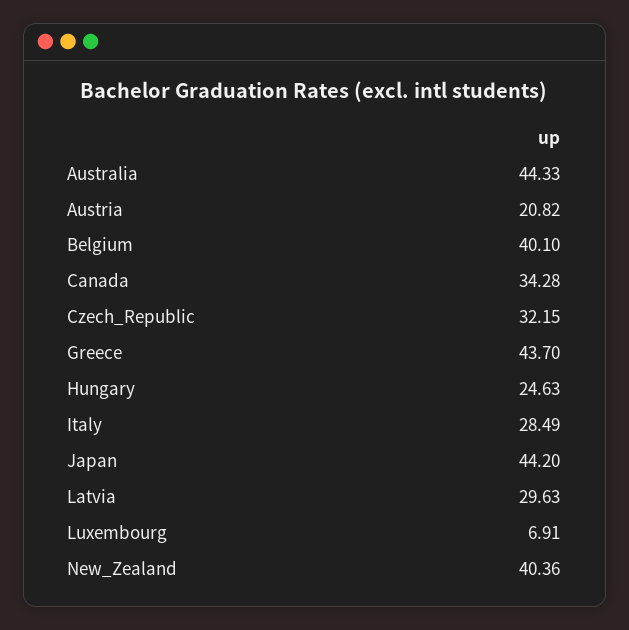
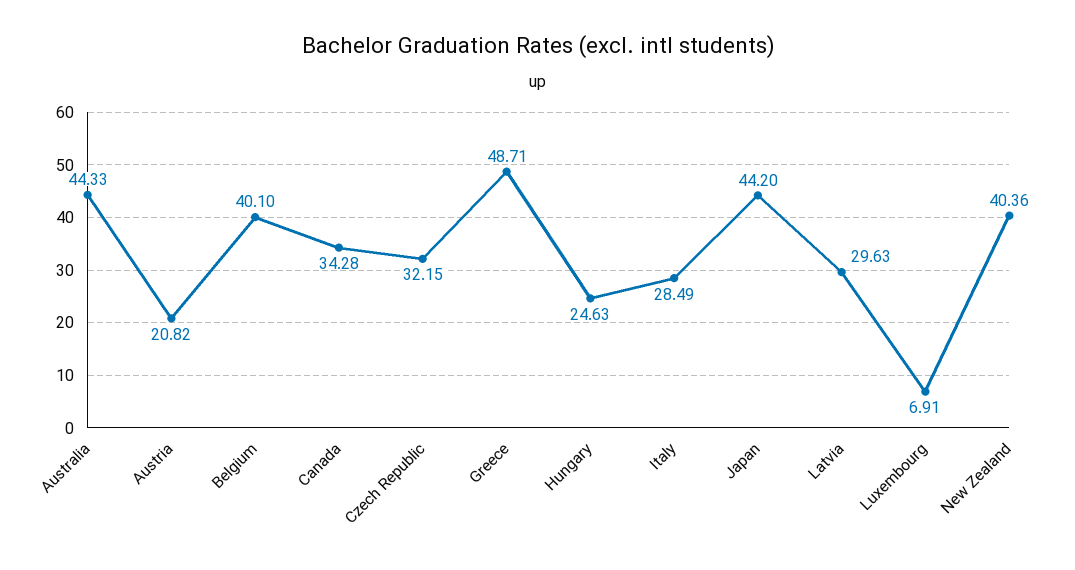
Greece: 43.7 -> 48.71

